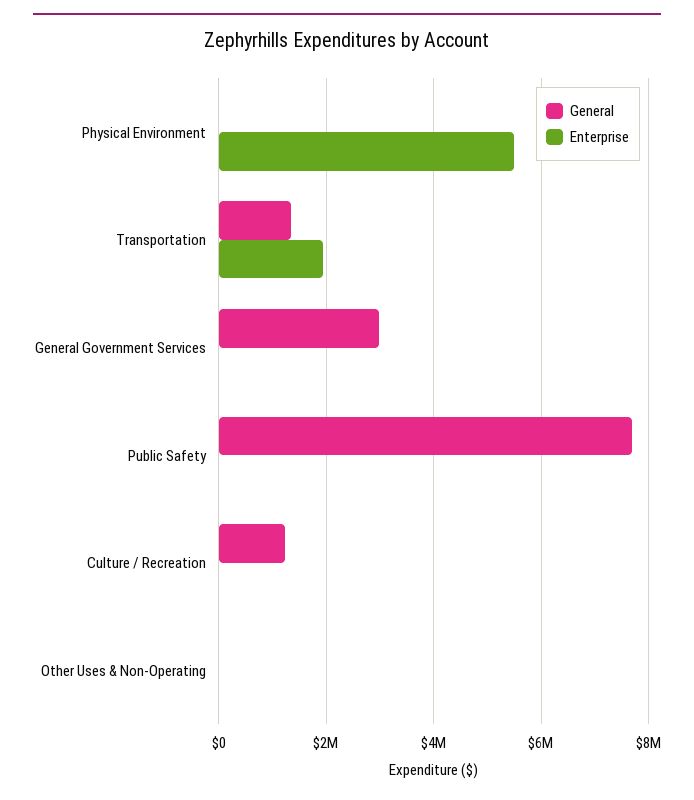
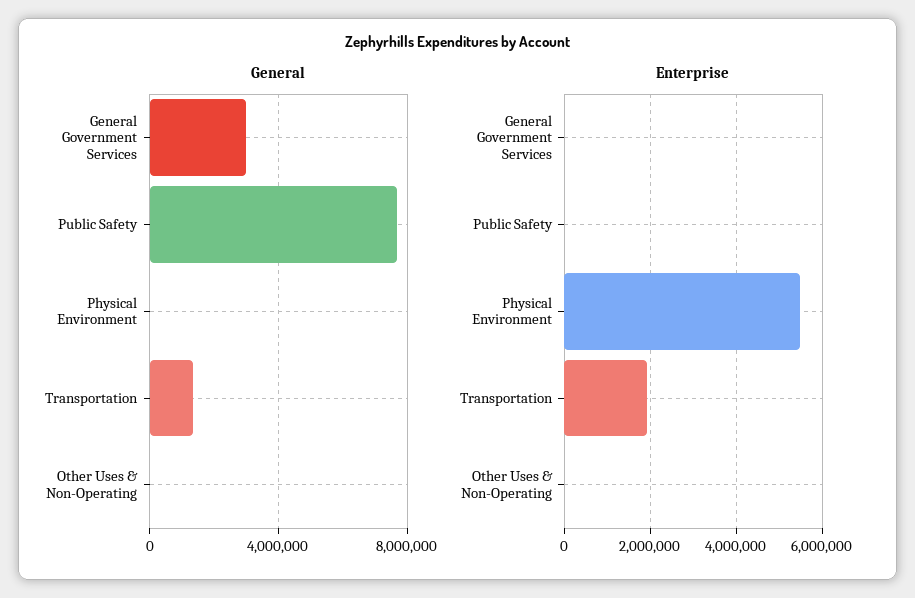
General, Culture / Recreation: 1200000 -> none
Enterprise, Culture / Recreation: 0 -> none

